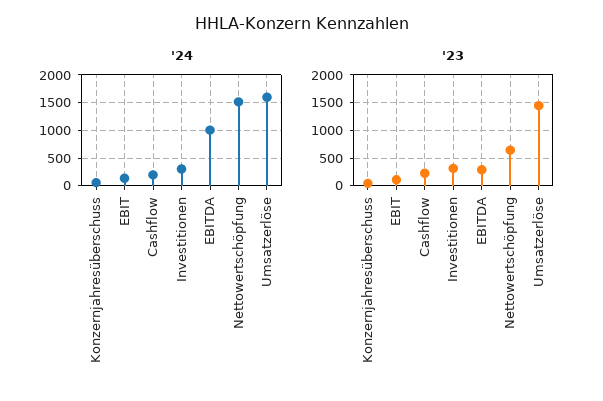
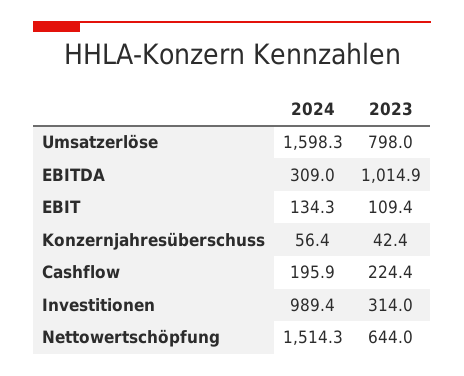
'24, Investitionen: 250 -> 989.4
'24, EBITDA: 1000 -> 309
'23, EBITDA: 250 -> 1014.9
'23, Umsatzerlöse: 1500 -> 798

